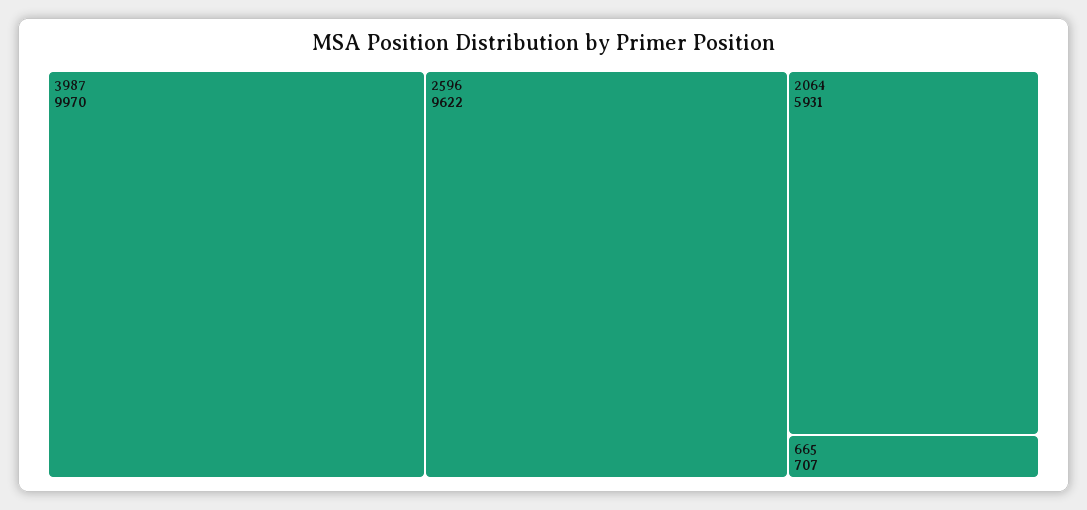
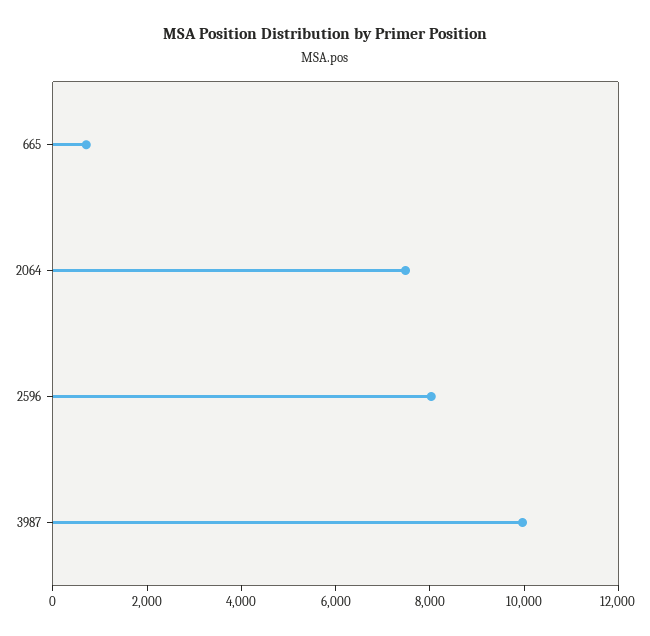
2596: 9622 -> 8000
2064: 5931 -> 7500

